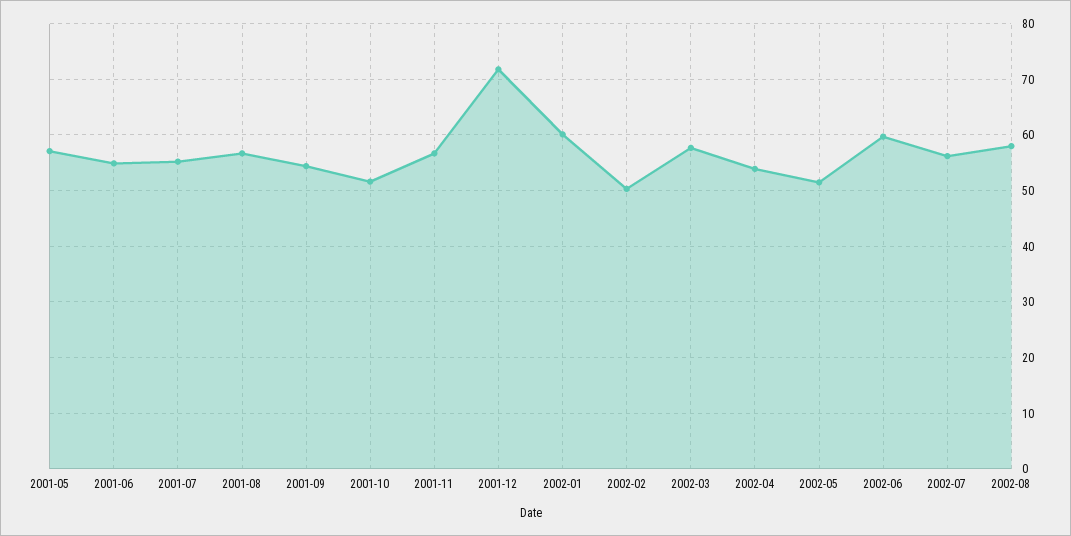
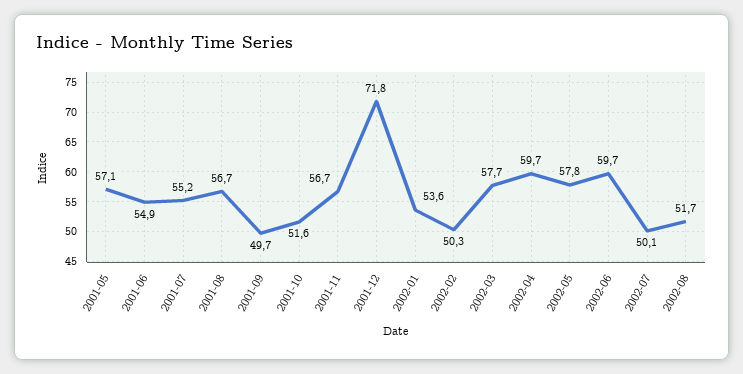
2001-09: 54 -> 49.7
2002-01: 60 -> 53.6
2002-04: 54 -> 59.7
2002-05: 52 -> 57.8
2002-07: 56 -> 50.1
2002-08: 58 -> 51.7

